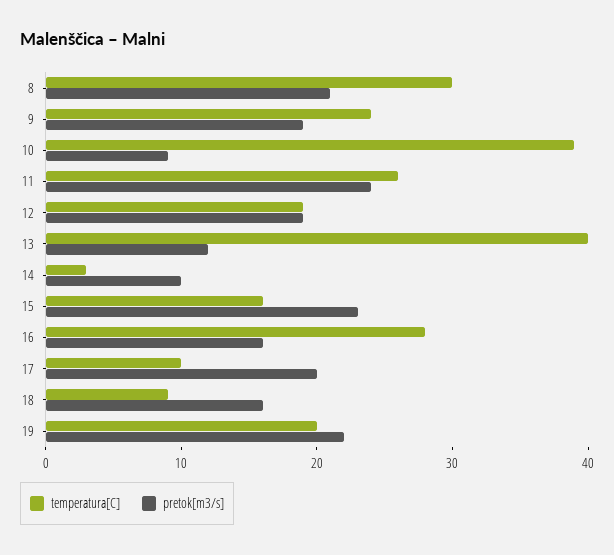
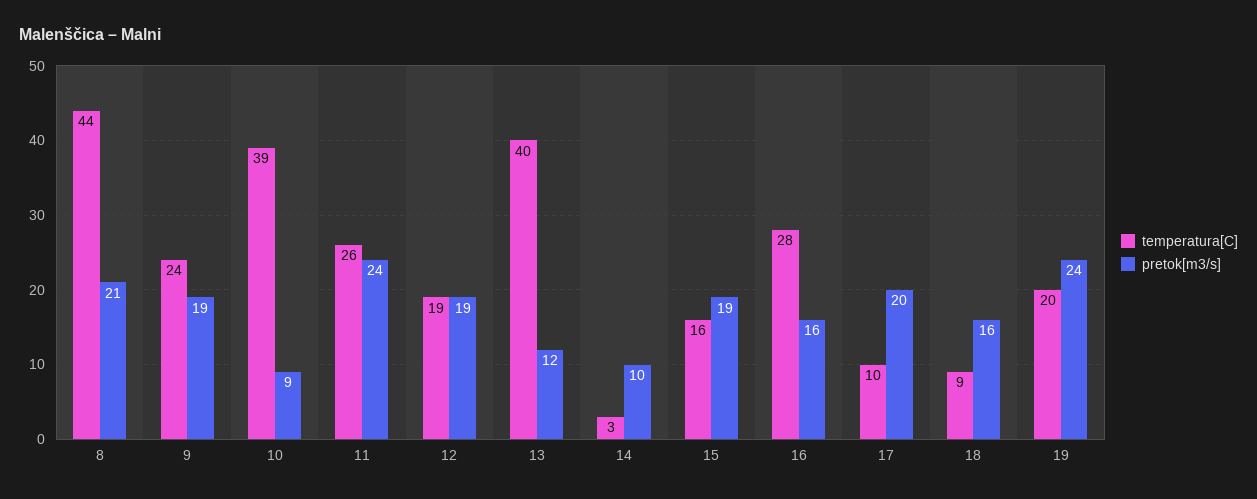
temperatura[C], 8: 30 -> 44
pretok[m3/s], 15: 23 -> 19
pretok[m3/s], 19: 22 -> 24

